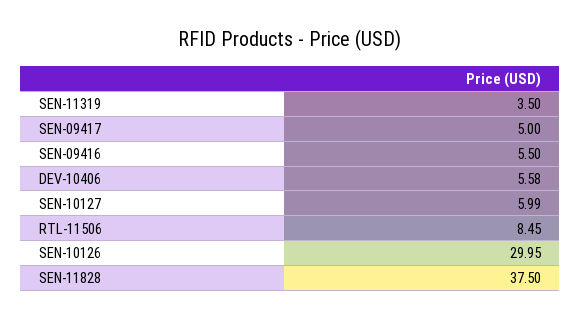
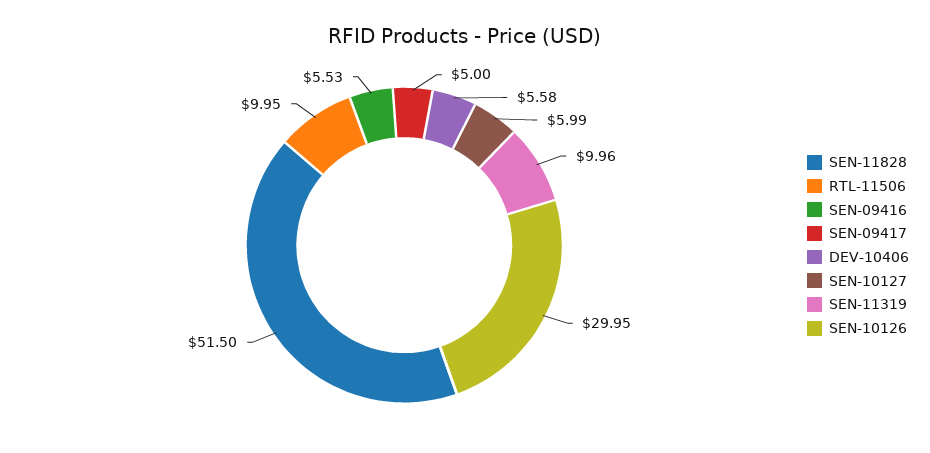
SEN-11319: 3.5 -> 9.96
SEN-09416: 5.5 -> 5.53
RTL-11506: 8.45 -> 9.95
SEN-11828: 37.5 -> 51.5

